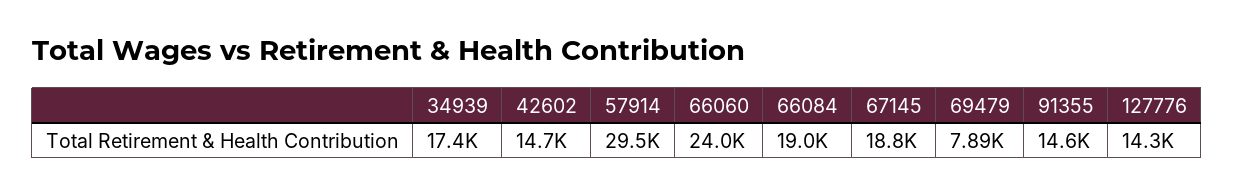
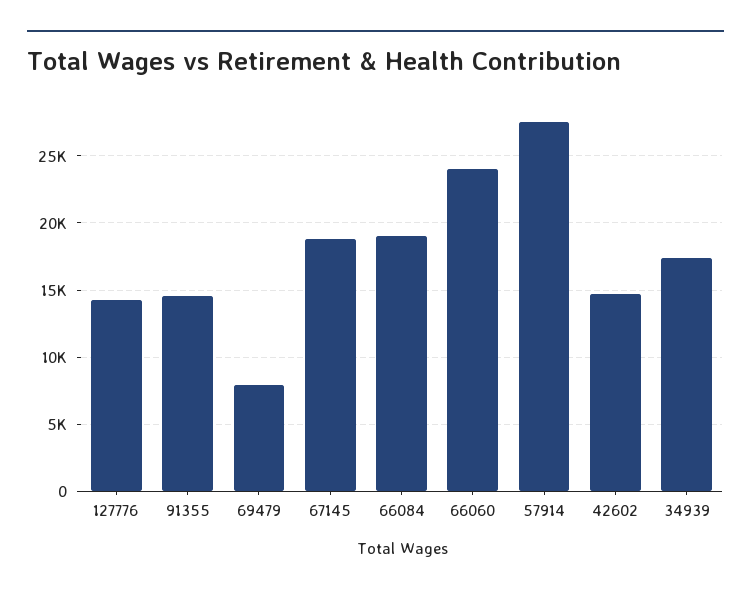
57914: 29500 -> 27500

